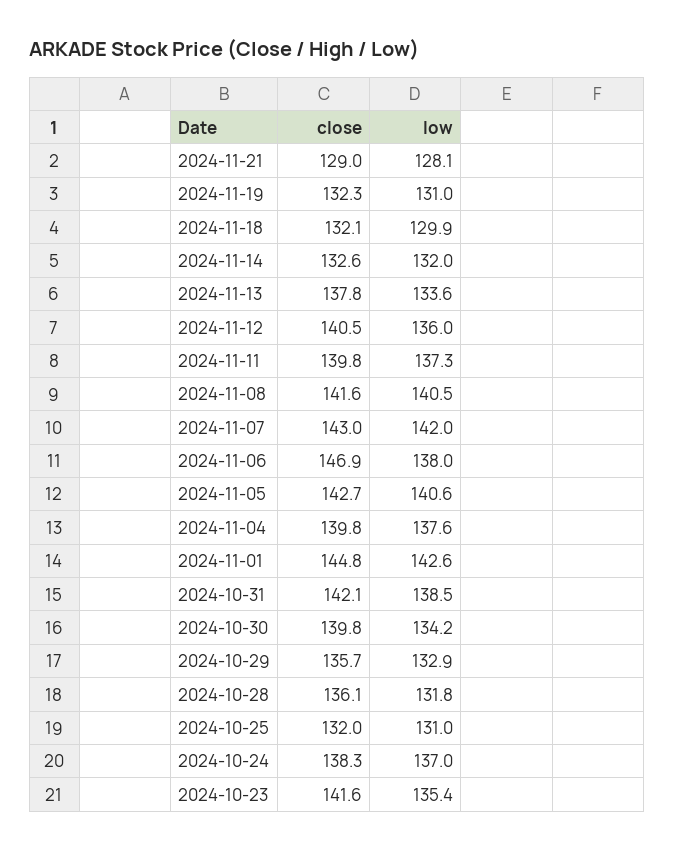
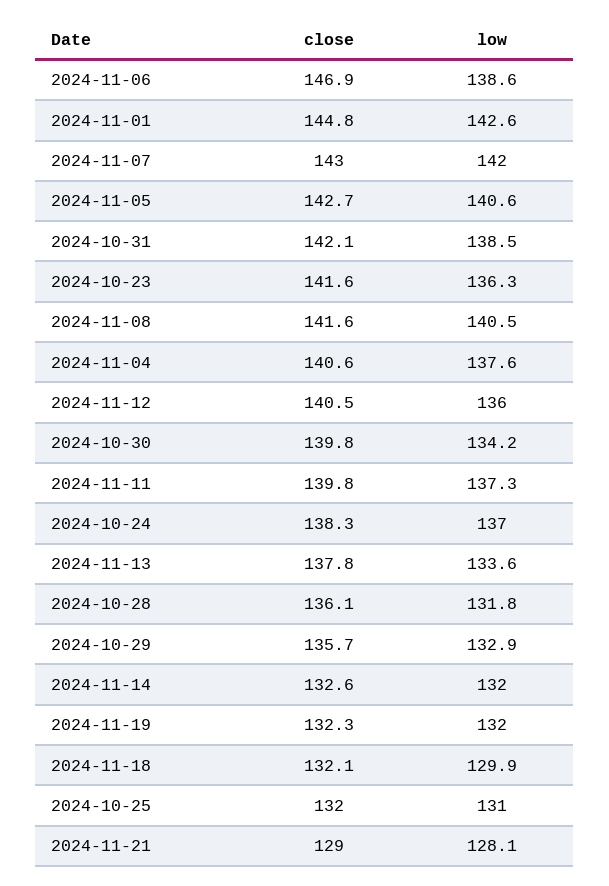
low, 2024-11-19: 131 -> 132
low, 2024-11-06: 138 -> 138.6
close, 2024-11-04: 139.8 -> 140.6
low, 2024-10-23: 135.4 -> 136.3

